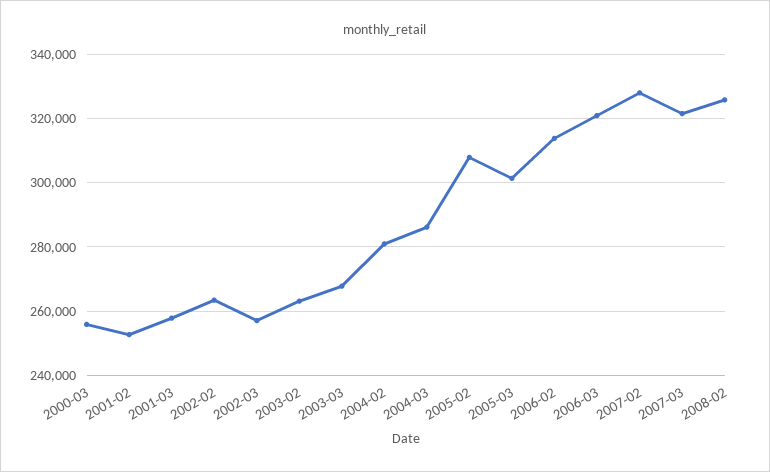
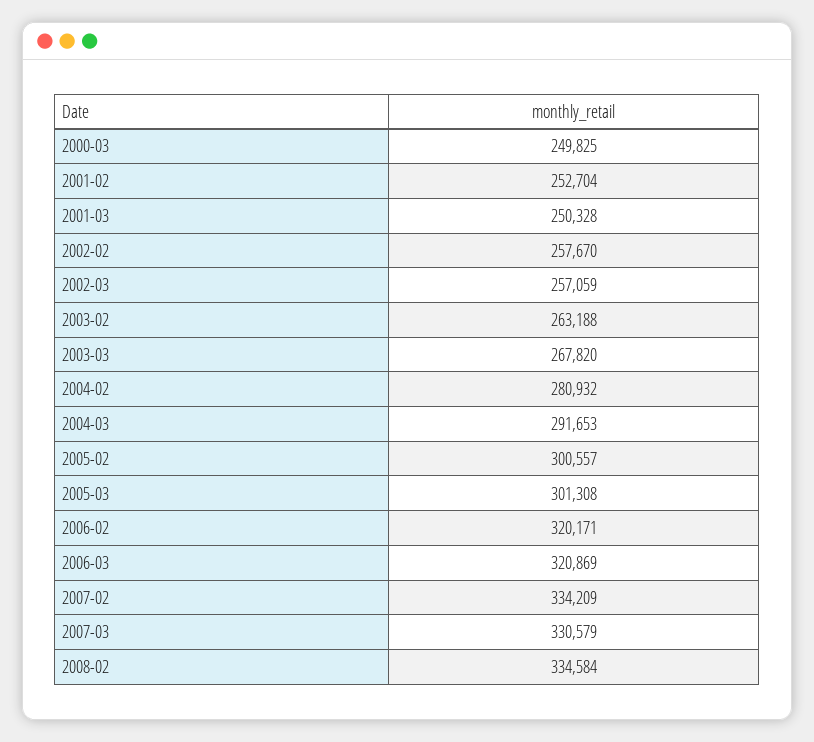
2000-03: 256000 -> 249825
2001-03: 258000 -> 250328
2002-02: 264000 -> 257670
2004-03: 286000 -> 291653
2005-02: 308000 -> 300557
2006-02: 314000 -> 320171
2007-02: 328000 -> 334209
2007-03: 322000 -> 330579
2008-02: 326000 -> 334584

